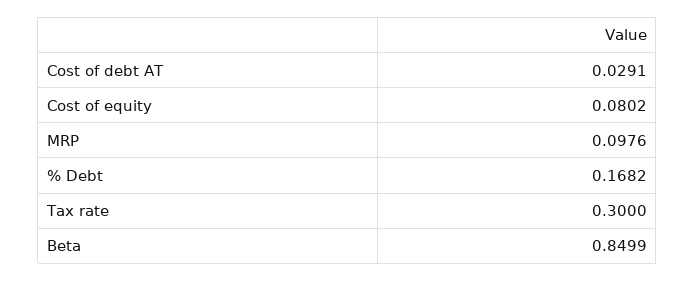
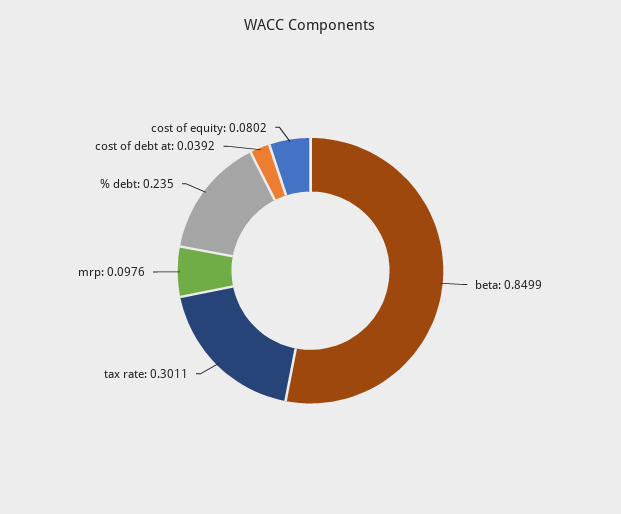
Cost of debt AT: 0.0291 -> 0.0392
% Debt: 0.1682 -> 0.235
Tax rate: 0.3 -> 0.3011

